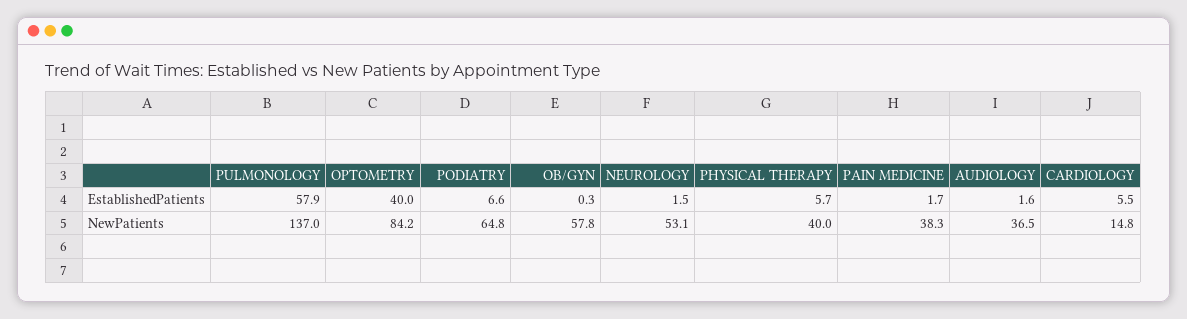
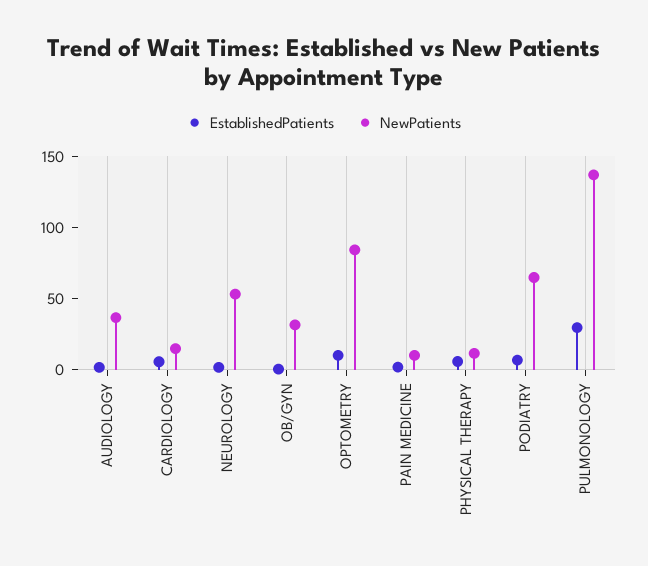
EstablishedPatients, PULMONOLOGY: 57.9 -> 30
EstablishedPatients, OPTOMETRY: 40 -> 10
NewPatients, OB/GYN: 57.8 -> 30
NewPatients, PHYSICAL THERAPY: 40 -> 10
NewPatients, PAIN MEDICINE: 38.3 -> 10

